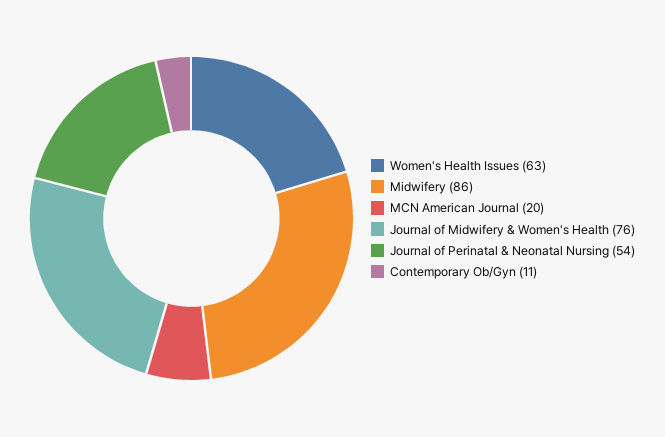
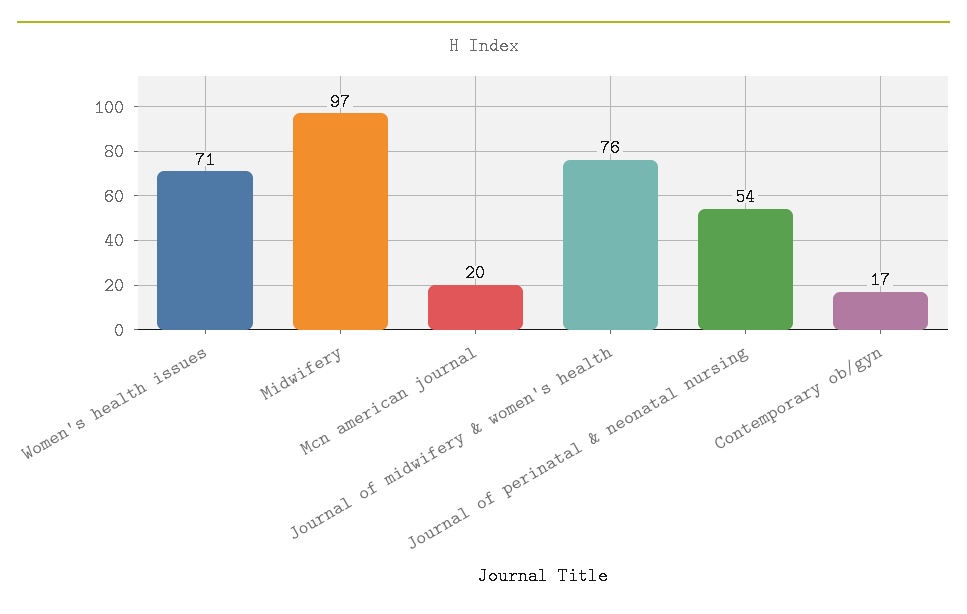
Women's Health Issues: 63 -> 71
Midwifery: 86 -> 97
Contemporary Ob/Gyn: 11 -> 17

